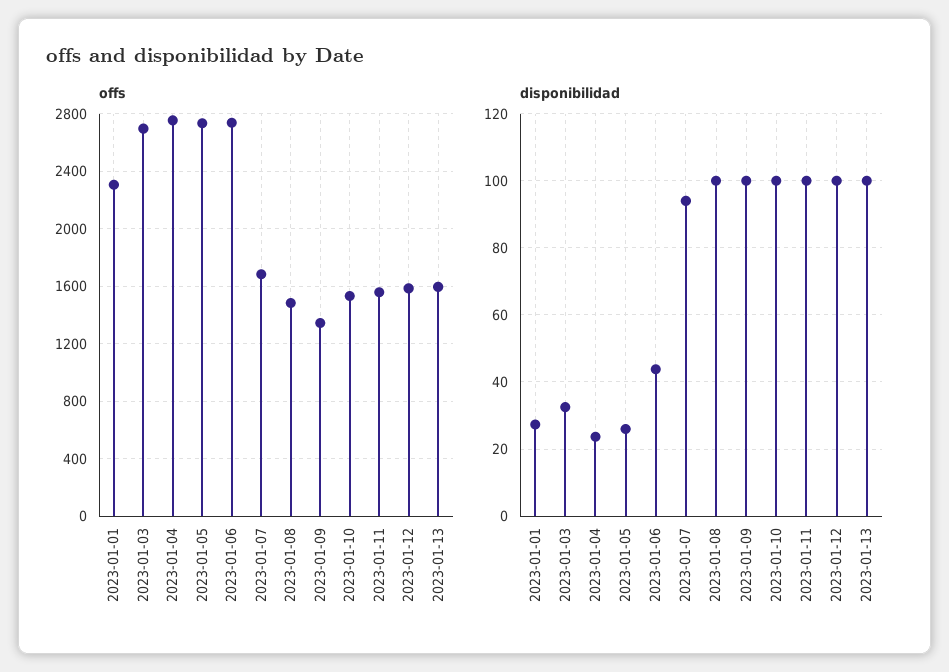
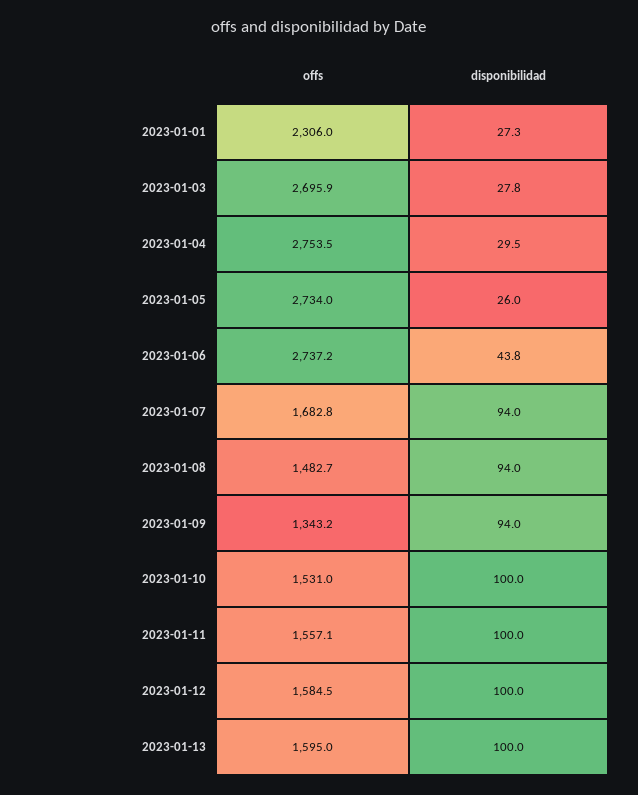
disponibilidad, 2023-01-03: 32 -> 27.8
disponibilidad, 2023-01-04: 24 -> 29.5
disponibilidad, 2023-01-08: 100 -> 94
disponibilidad, 2023-01-09: 100 -> 94

